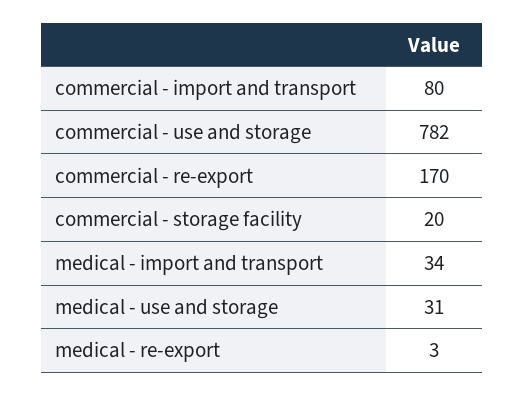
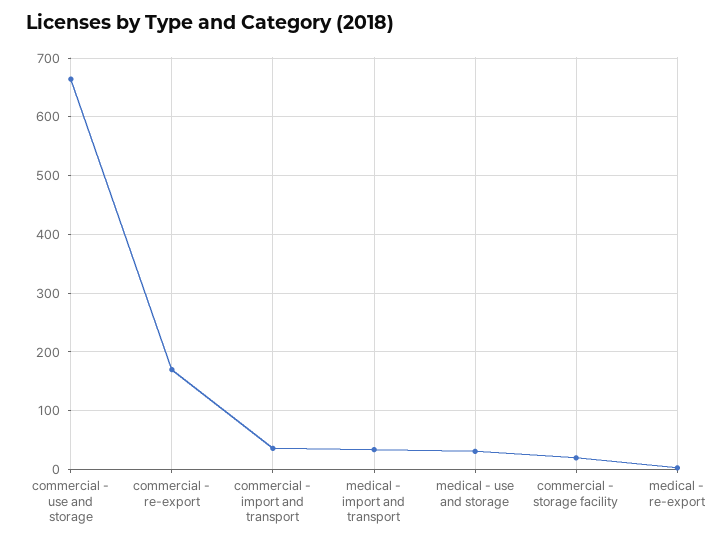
commercial - import and transport: 80 -> 40
commercial - use and storage: 782 -> 660

